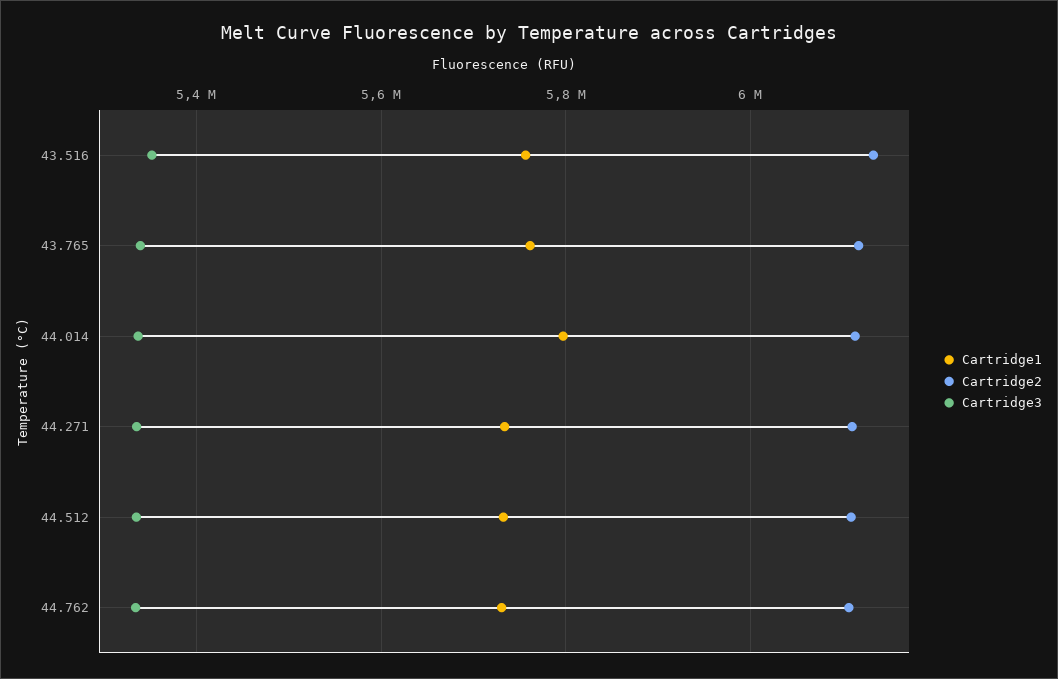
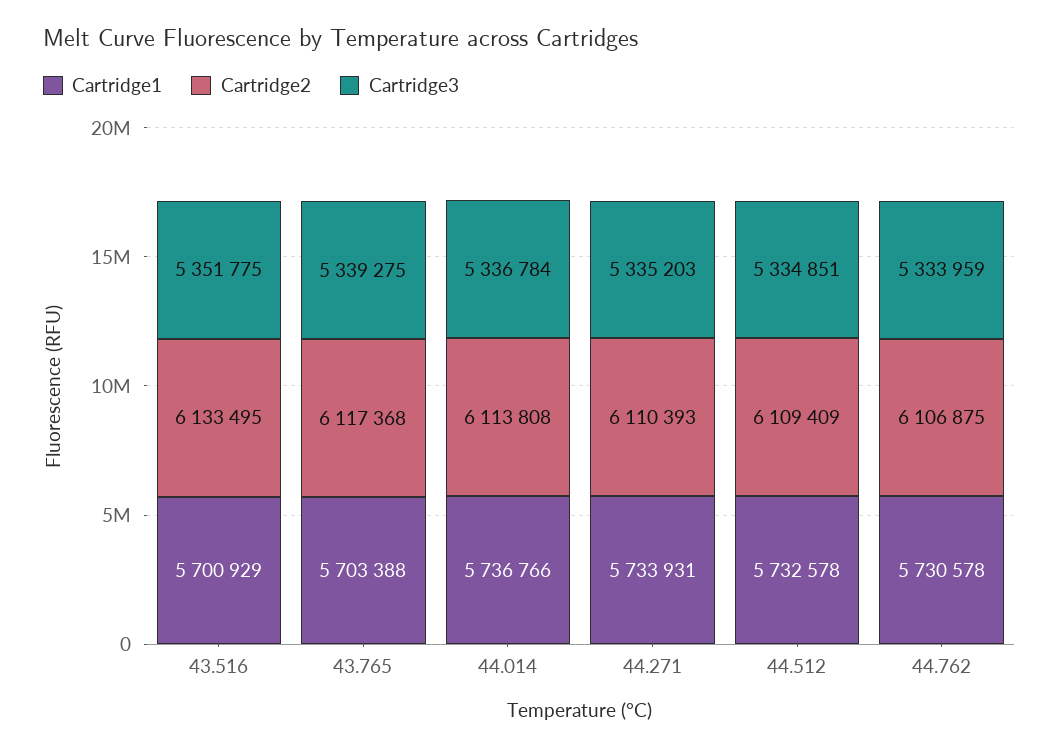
Cartridge1, 43.516: 5760000 -> 5700929
Cartridge1, 43.765: 5760000 -> 5703388
Cartridge1, 44.014: 5800000 -> 5736766

